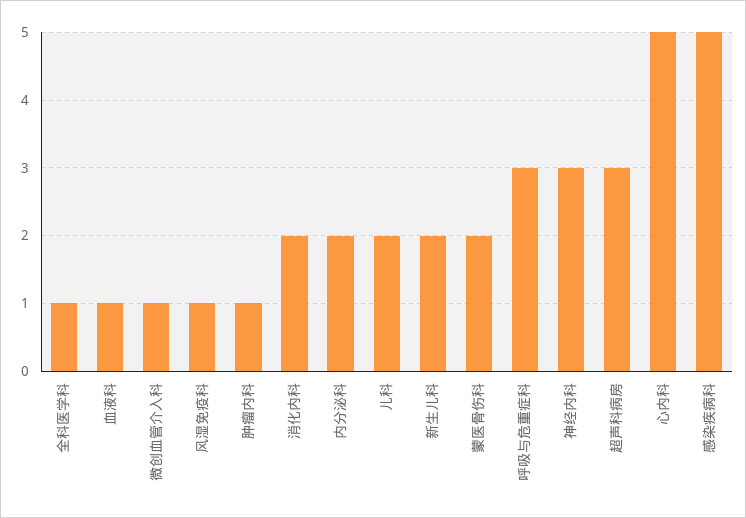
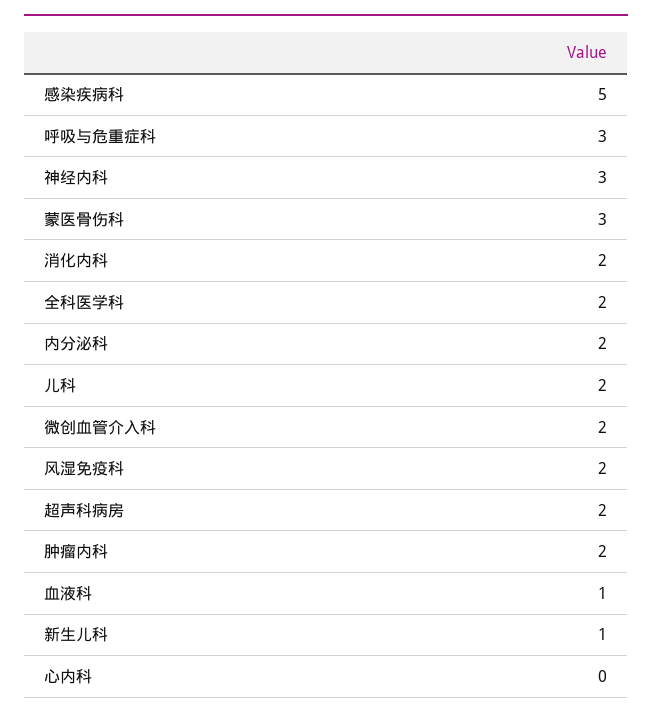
全科医学科: 1 -> 2
微创血管介入科: 1 -> 2
风湿免疫科: 1 -> 2
肿瘤内科: 1 -> 2
新生儿科: 2 -> 1
蒙医骨伤科: 2 -> 3
超声科病房: 3 -> 2
心内科: 5 -> 0

